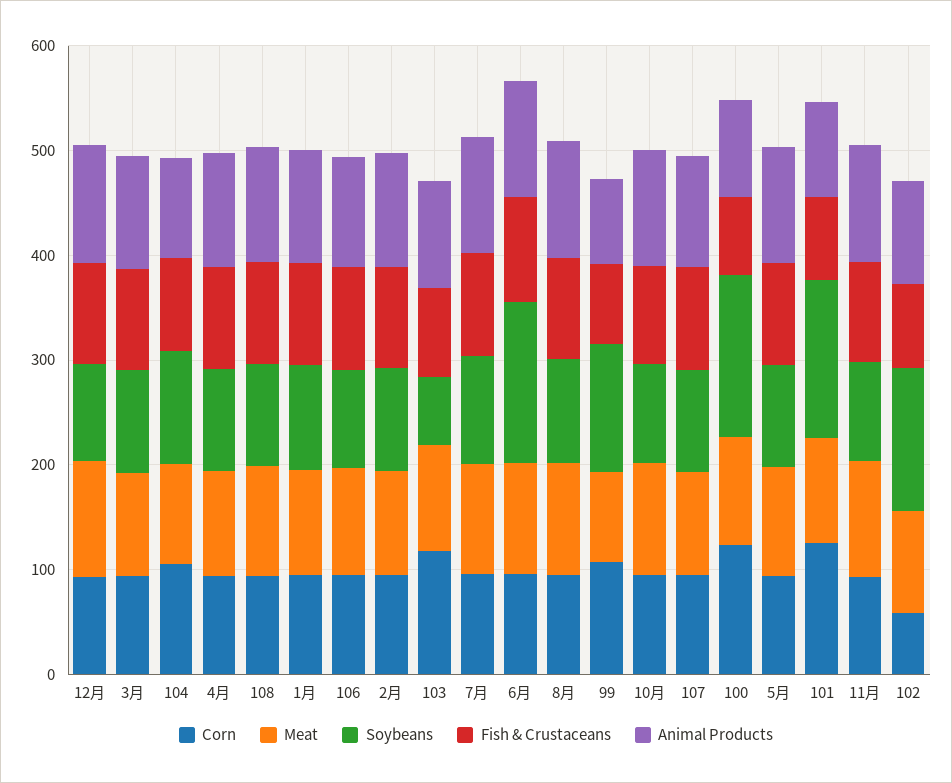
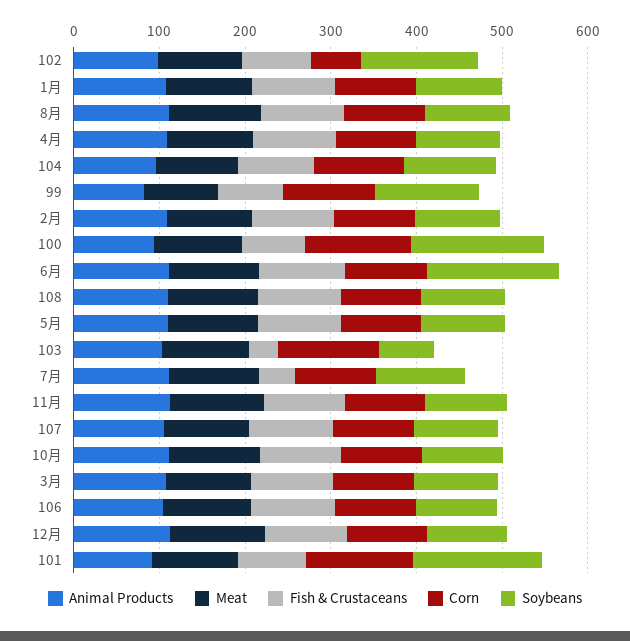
Fish & Crustaceans, 103: 80 -> 40
Fish & Crustaceans, 7月: 100 -> 40

